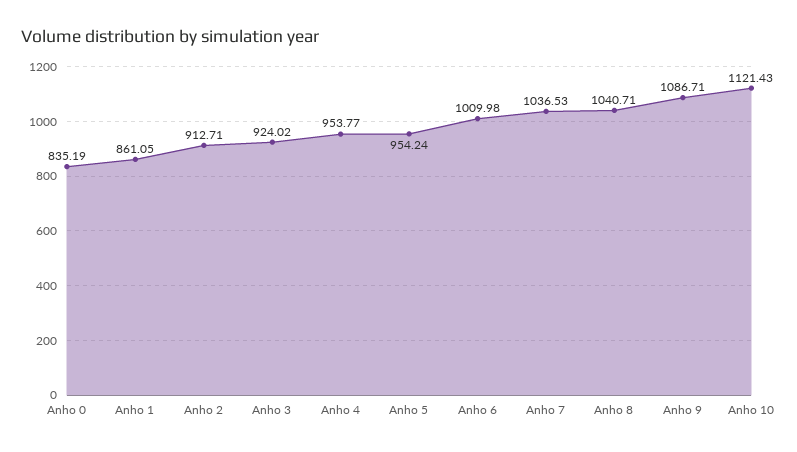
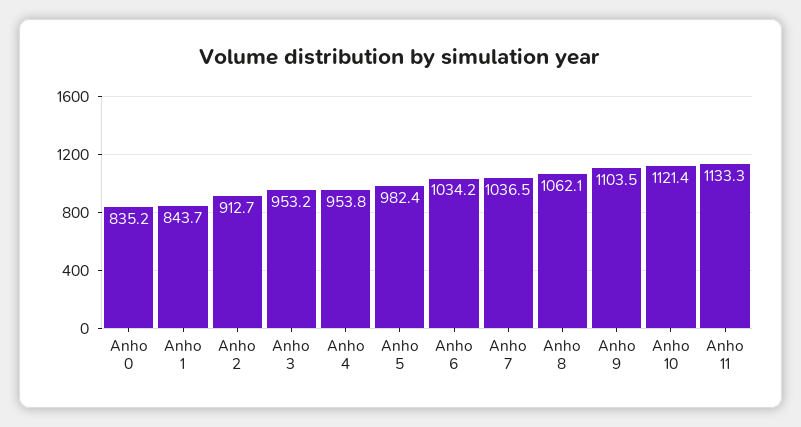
Anho 1: 861.05 -> 843.7
Anho 3: 924.02 -> 953.2
Anho 5: 954.24 -> 982.4
Anho 6: 1009.98 -> 1034.2
Anho 8: 1040.71 -> 1062.1
Anho 9: 1086.71 -> 1103.5
Anho 11: none -> 1133.3

